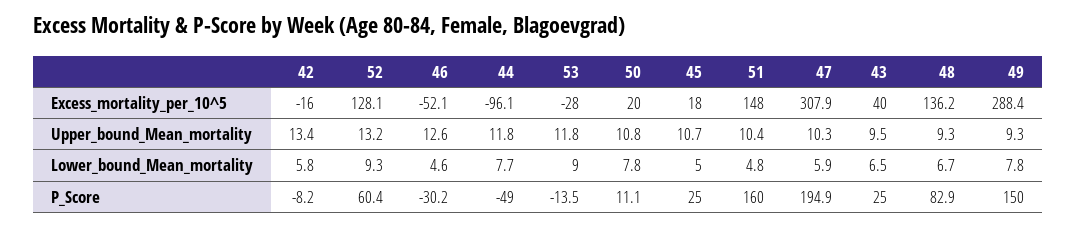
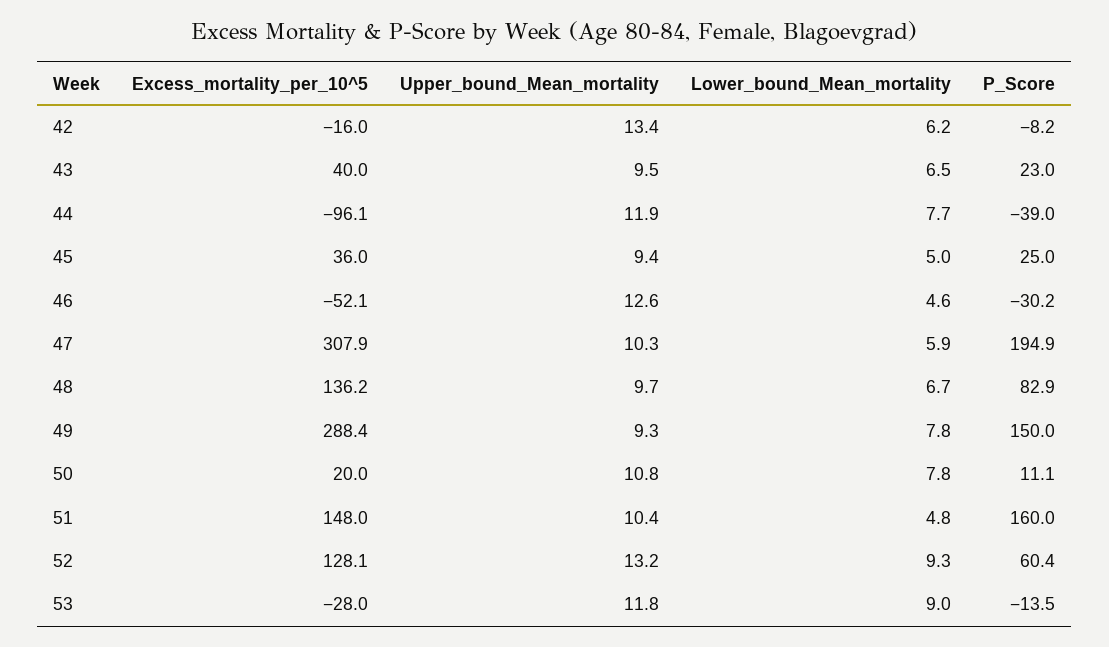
45, Excess_mortality_per_10^5: 18 -> 36
44, Upper_bound_Mean_mortality: 11.8 -> 11.9
45, Upper_bound_Mean_mortality: 10.7 -> 9.4
48, Upper_bound_Mean_mortality: 9.3 -> 9.7
42, Lower_bound_Mean_mortality: 5.8 -> 6.2
44, P_Score: -49 -> -39
43, P_Score: 25 -> 23

